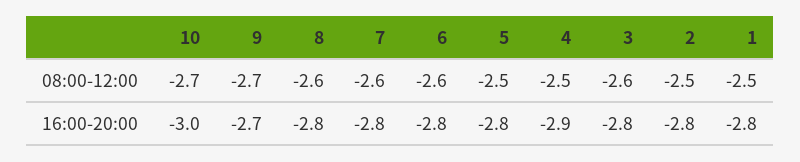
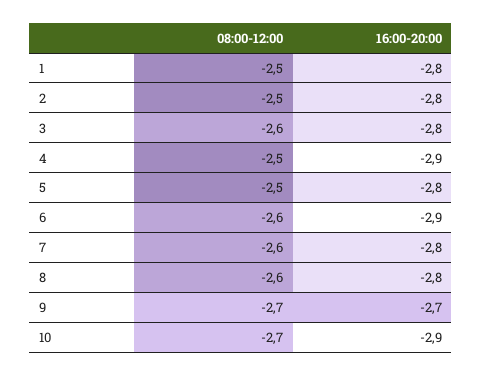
10, 16:00-20:00: -3 -> -2.9
6, 16:00-20:00: -2.8 -> -2.9

